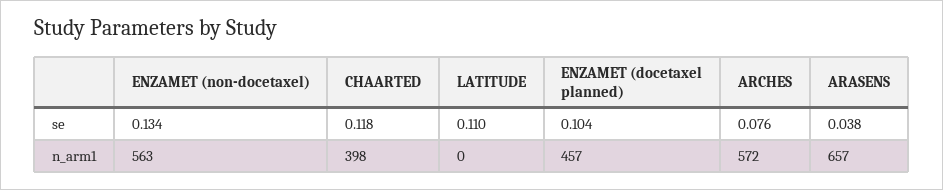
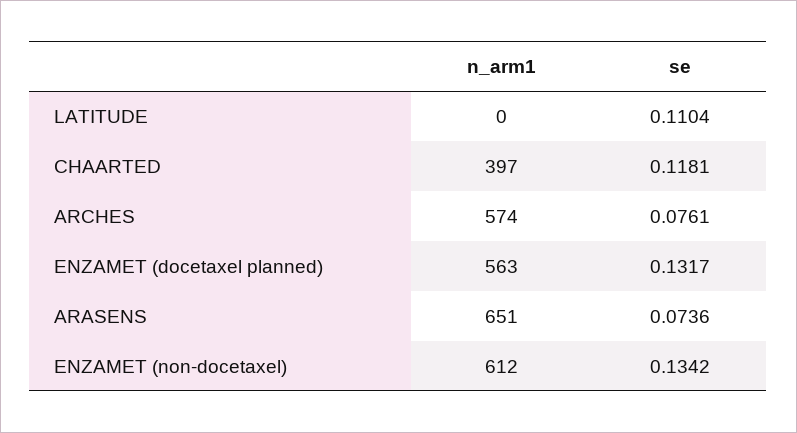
ENZAMET (docetaxel planned), se: 0.104 -> 0.1317
ARASENS, se: 0.038 -> 0.0736
ENZAMET (non-docetaxel), n_arm1: 563 -> 612
CHAARTED, n_arm1: 398 -> 397
ENZAMET (docetaxel planned), n_arm1: 457 -> 563
ARCHES, n_arm1: 572 -> 574
ARASENS, n_arm1: 657 -> 651

